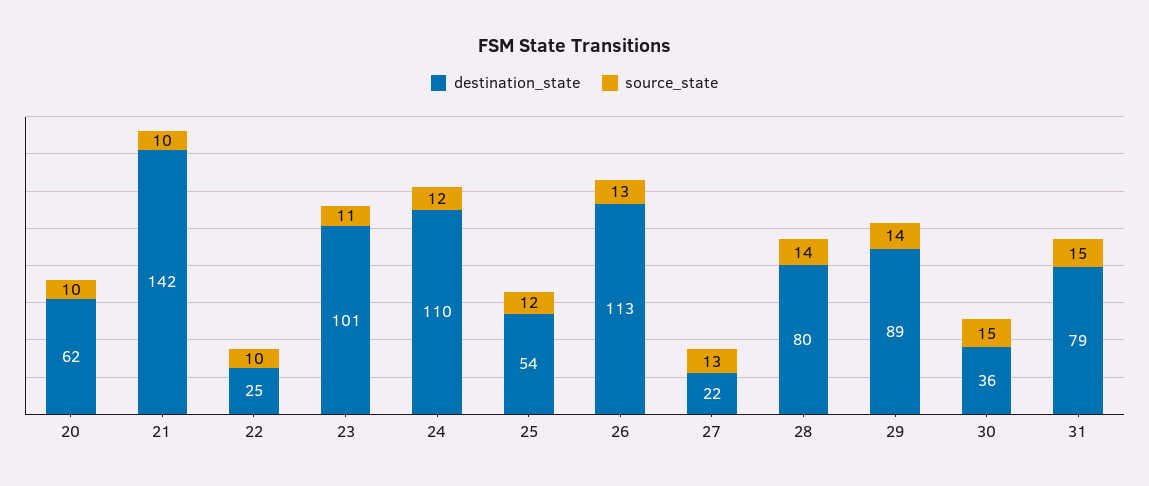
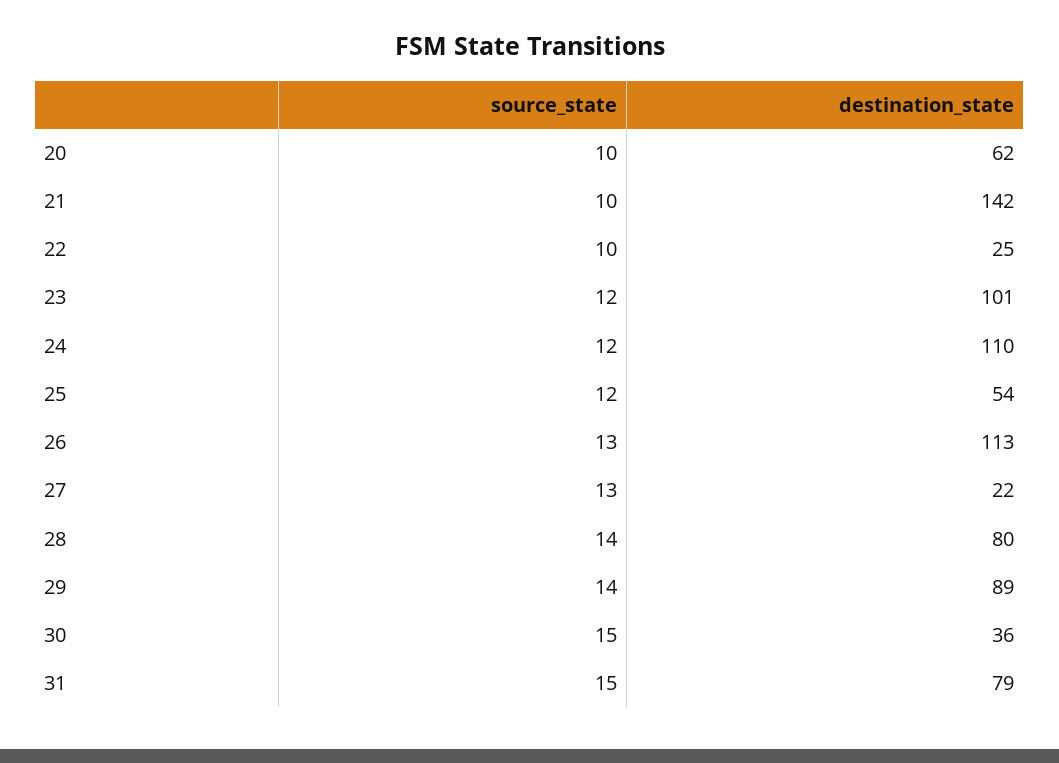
source_state, 23: 11 -> 12

